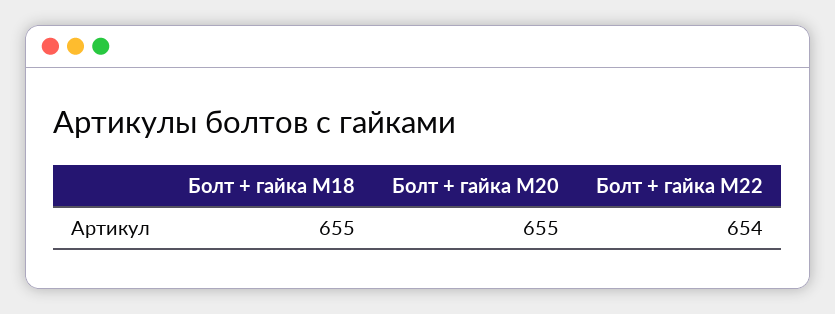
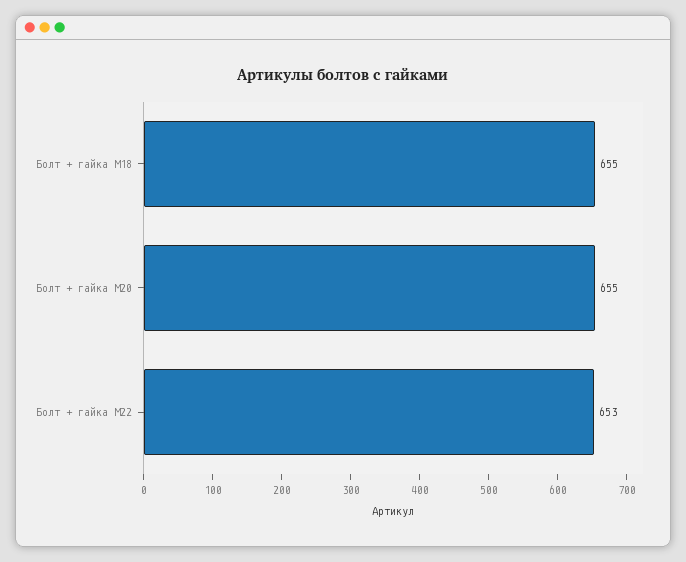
Болт + гайка M22: 654 -> 653

